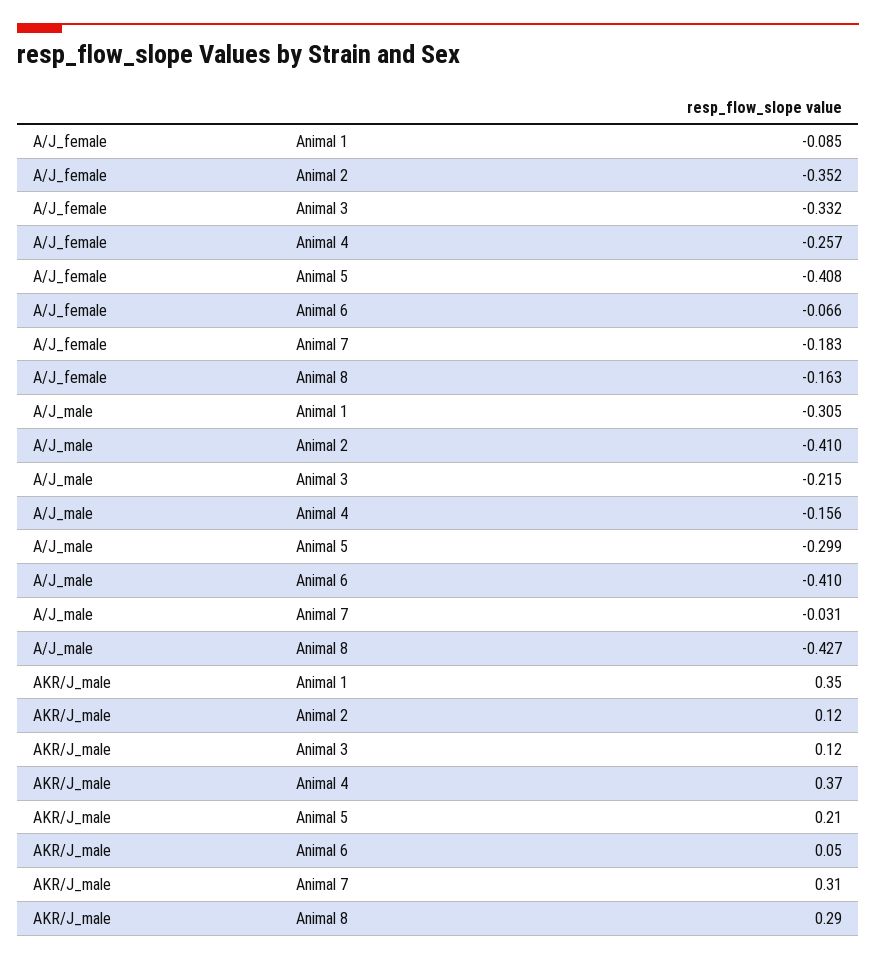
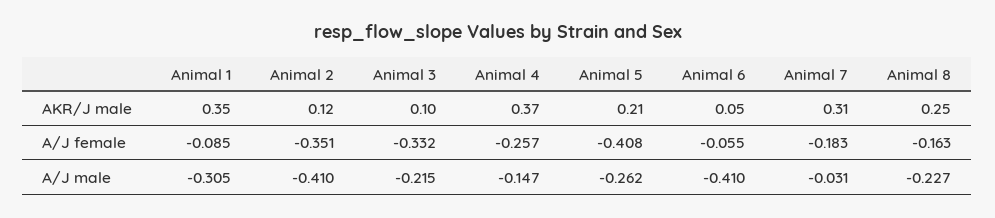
A/J_female, Animal 2: -0.352 -> -0.351
A/J_female, Animal 6: -0.066 -> -0.055
A/J_male, Animal 4: -0.156 -> -0.147
A/J_male, Animal 5: -0.299 -> -0.262
A/J_male, Animal 8: -0.427 -> -0.227
AKR/J_male, Animal 3: 0.12 -> 0.1
AKR/J_male, Animal 8: 0.29 -> 0.25

